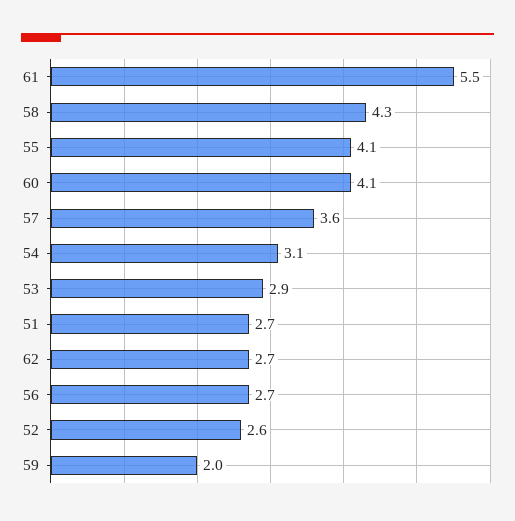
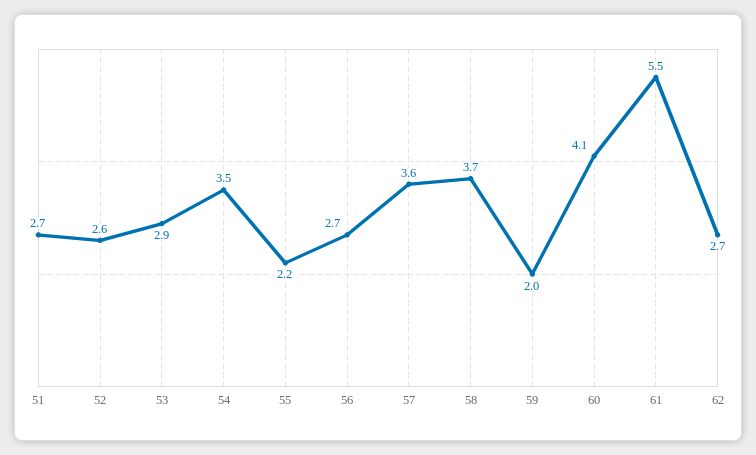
58: 4.3 -> 3.7
55: 4.1 -> 2.2
54: 3.1 -> 3.5

